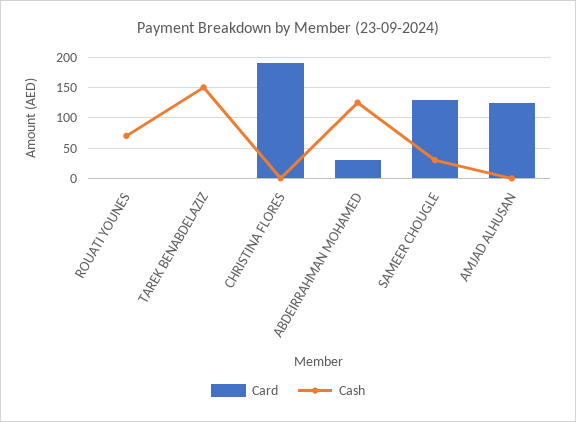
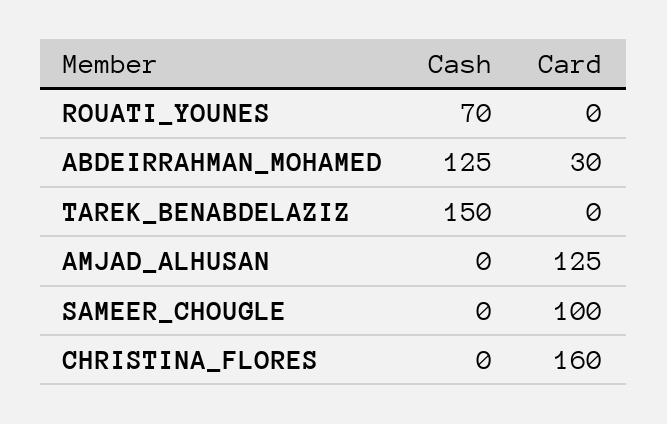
Card, CHRISTINA FLORES: 190 -> 160
Card, SAMEER CHOUGLE: 130 -> 100
Cash, SAMEER CHOUGLE: 30 -> 0

